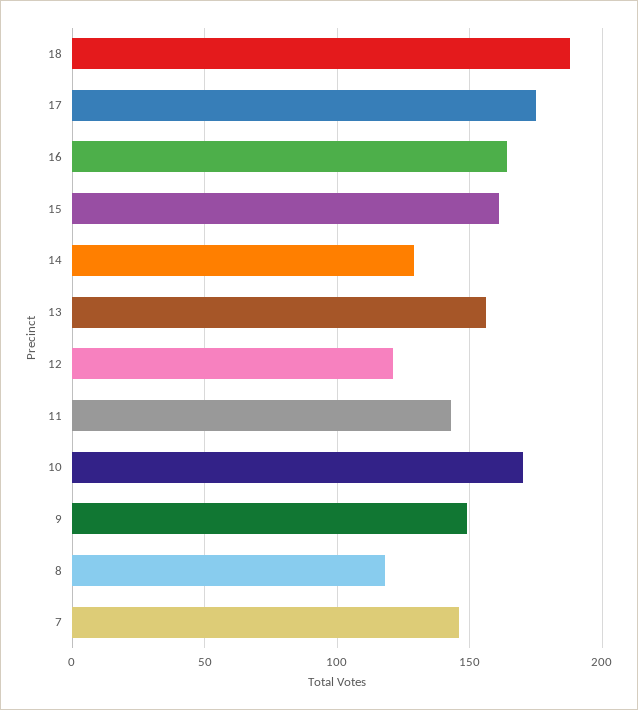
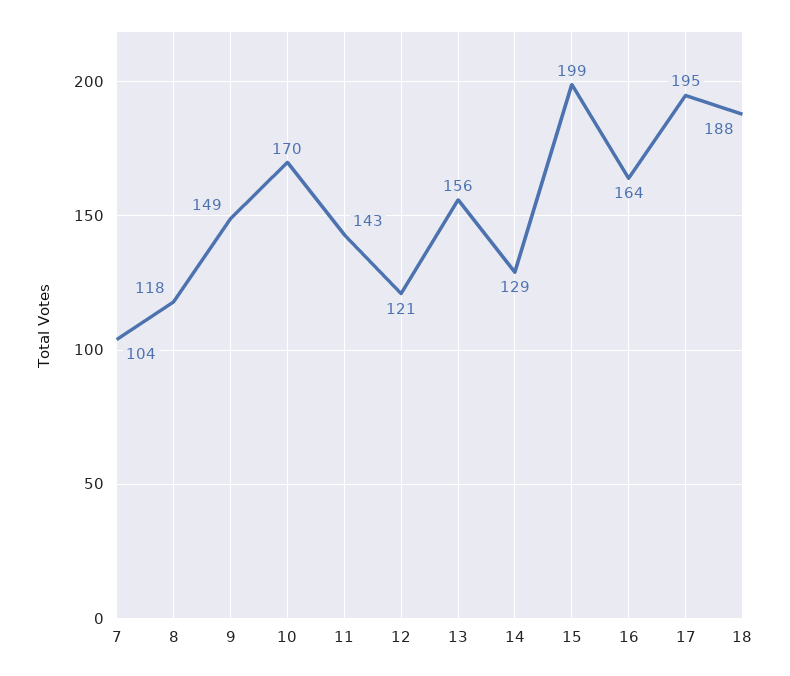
17: 175 -> 195
15: 160 -> 199
7: 145 -> 104

